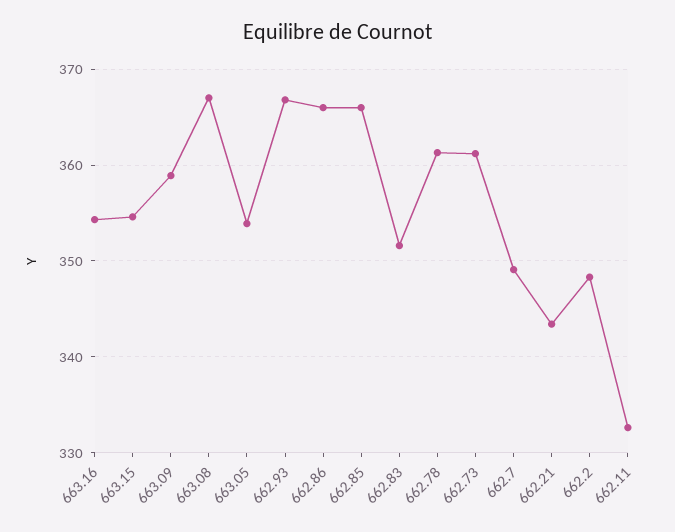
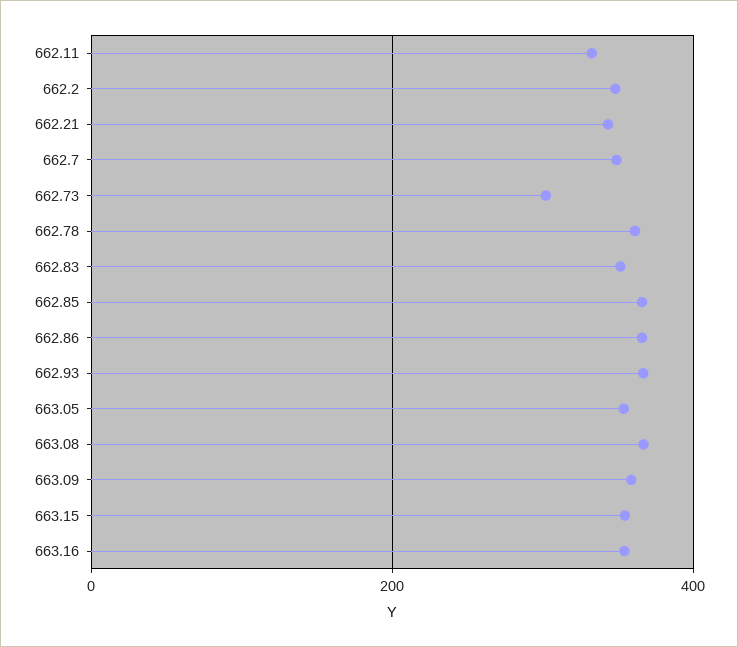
662.73: 361 -> 300

